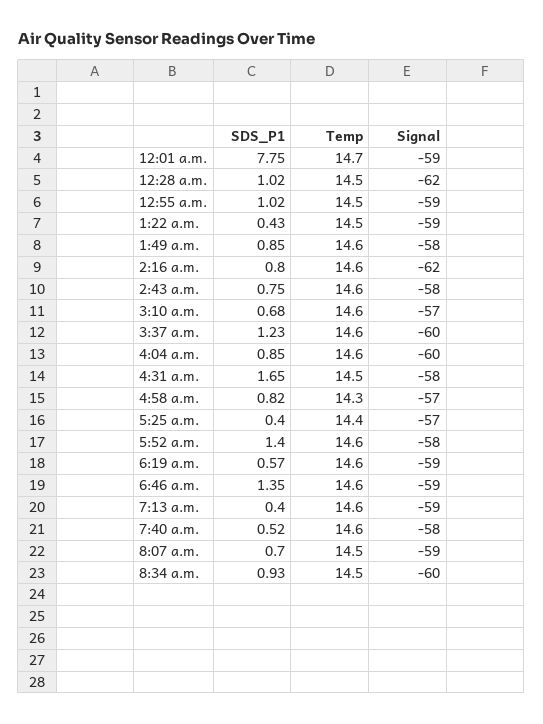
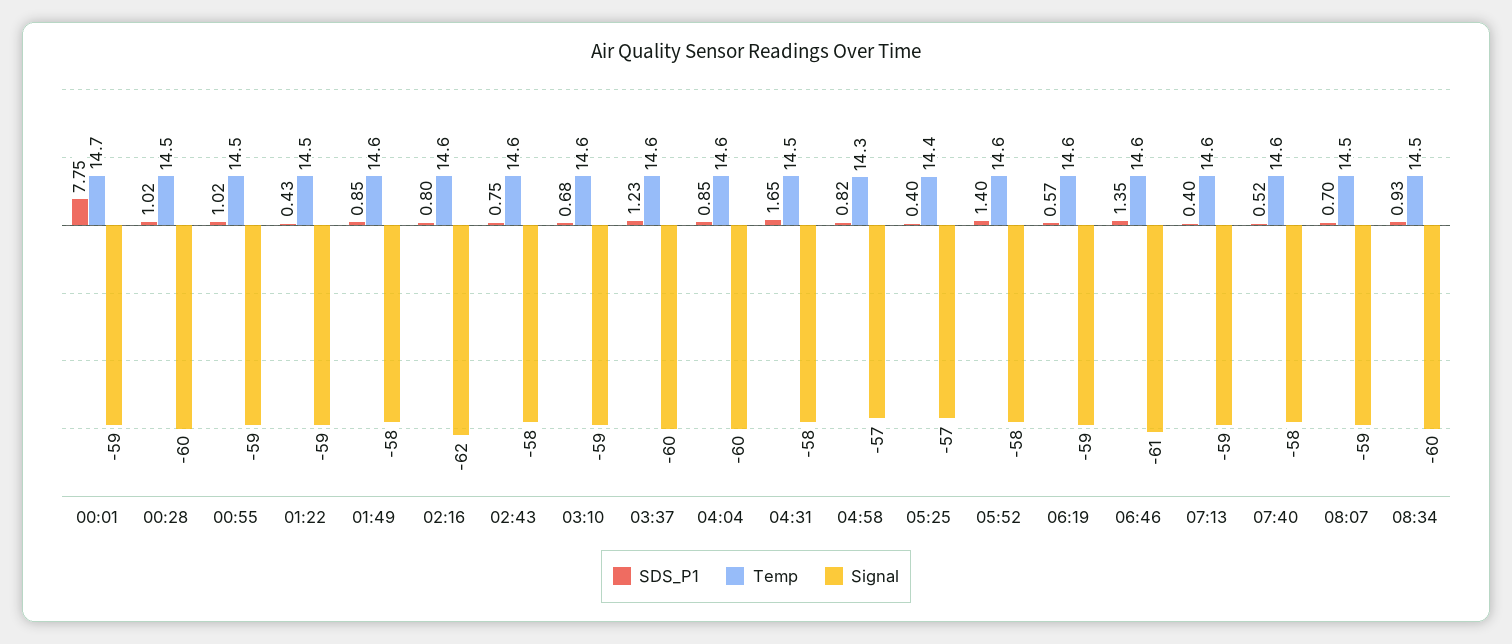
Signal, 12:28 a.m.: -62 -> -60
Signal, 3:10 a.m.: -57 -> -59
Signal, 6:46 a.m.: -59 -> -61

